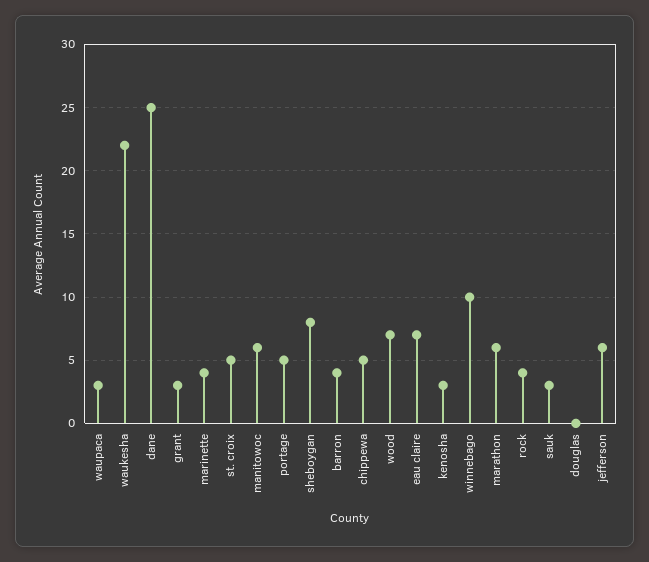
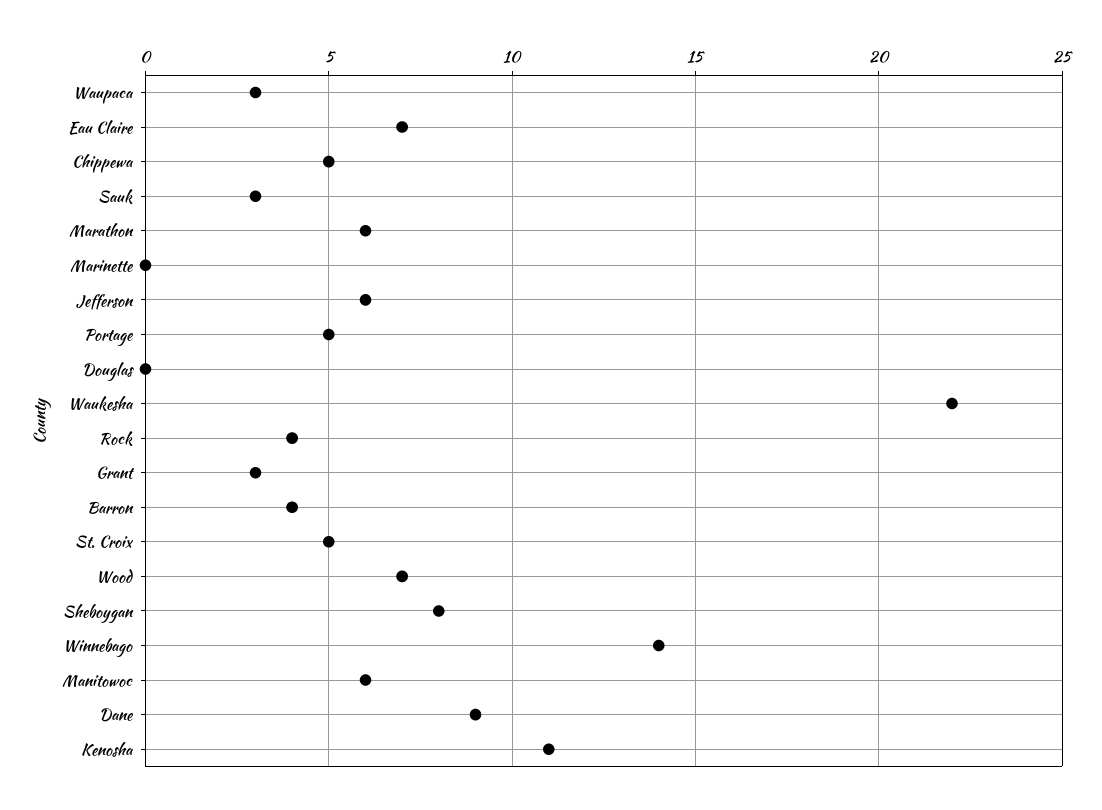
dane: 25 -> 9
marinette: 4 -> 0
kenosha: 3 -> 11
winnebago: 10 -> 14

